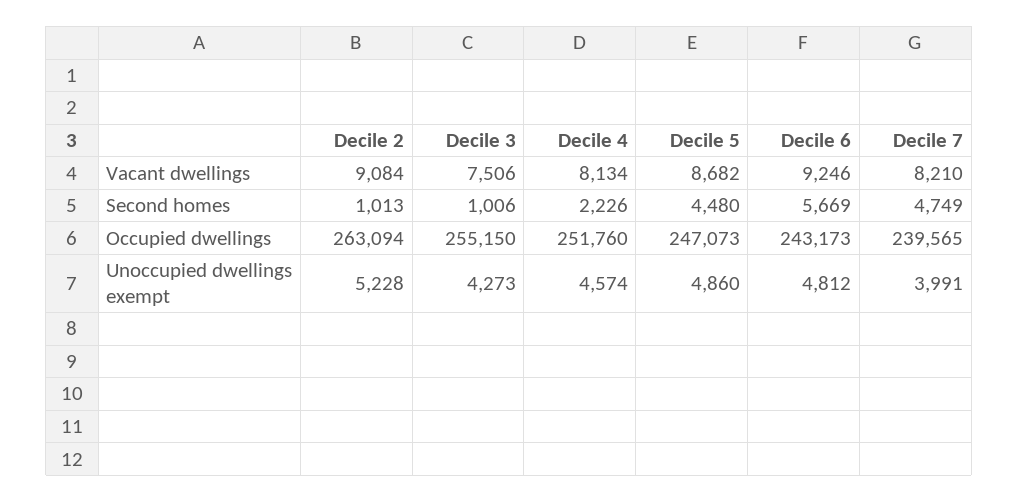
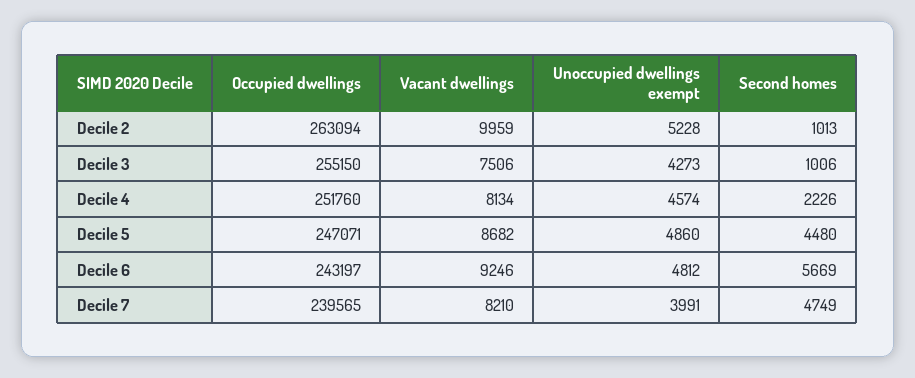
Decile 2, Vacant dwellings: 9084 -> 9959
Decile 5, Occupied dwellings: 247073 -> 247071
Decile 6, Occupied dwellings: 243173 -> 243197

